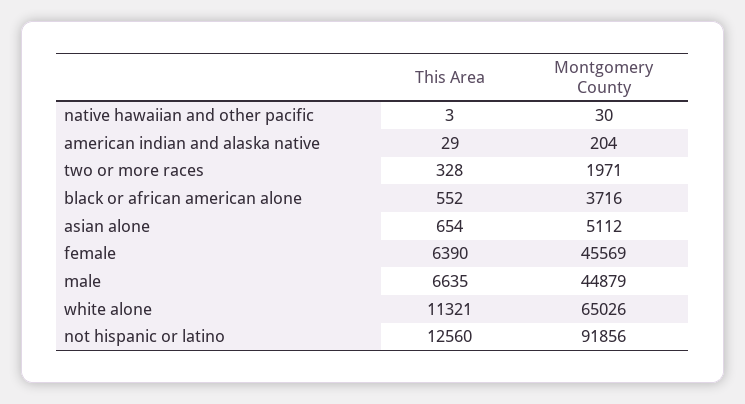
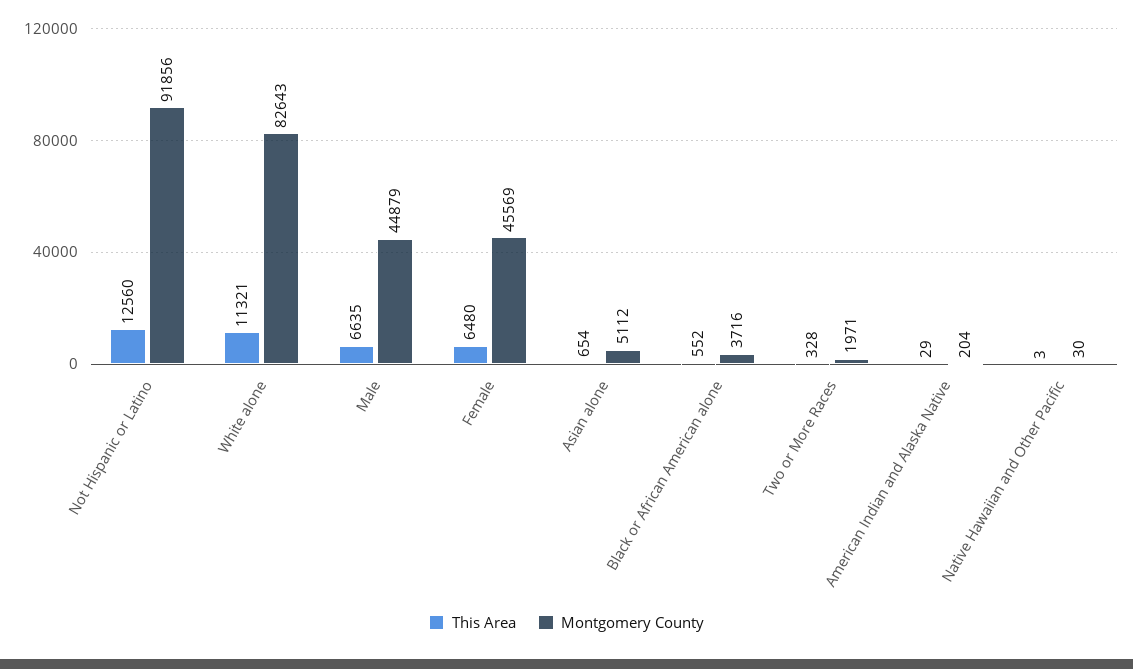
This Area, female: 6390 -> 6480
Montgomery County, white alone: 65026 -> 82643

